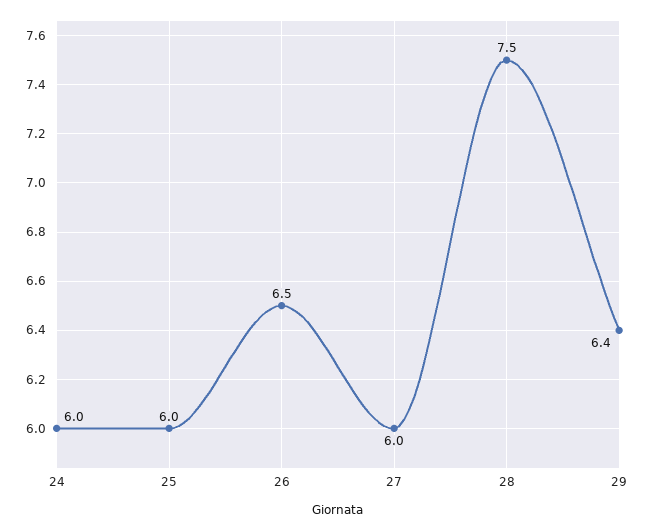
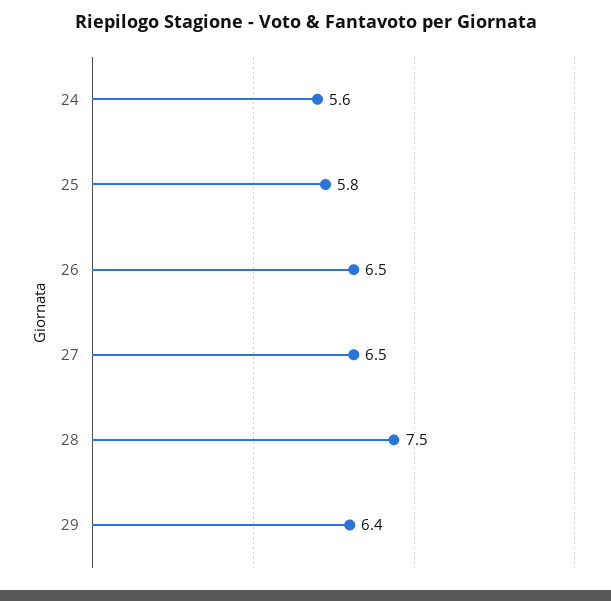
24: 6 -> 5.6
25: 6 -> 5.8
27: 6 -> 6.5

